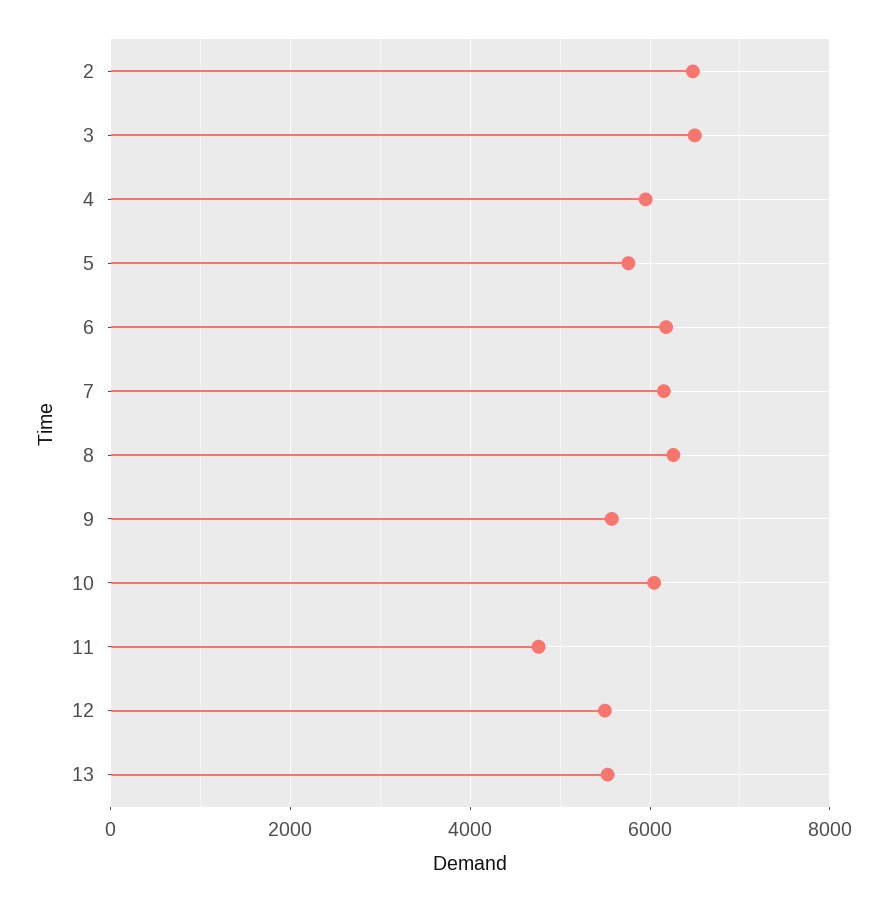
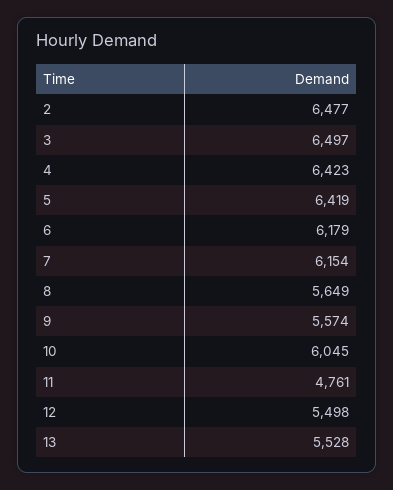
4: 6000 -> 6423
5: 5800 -> 6419
8: 6200 -> 5649

